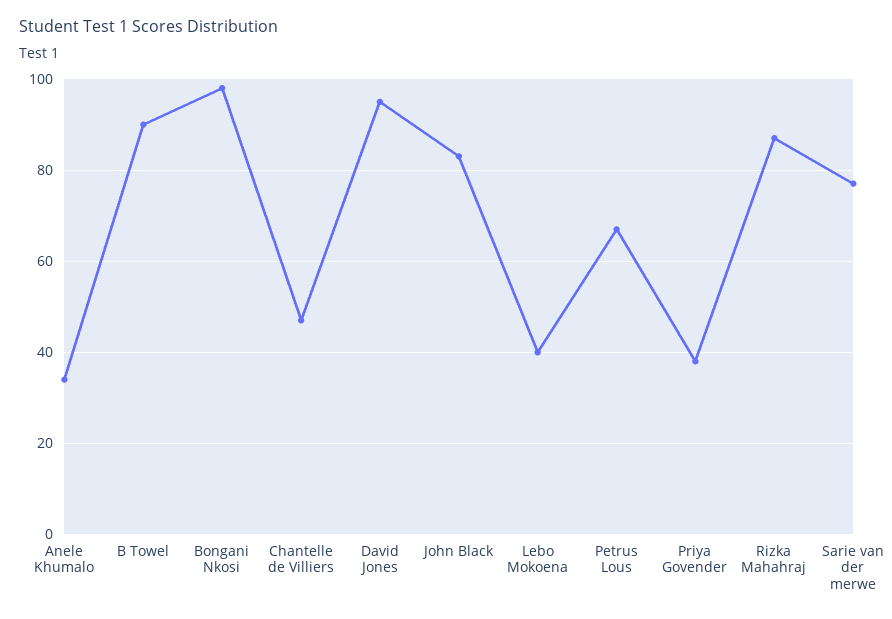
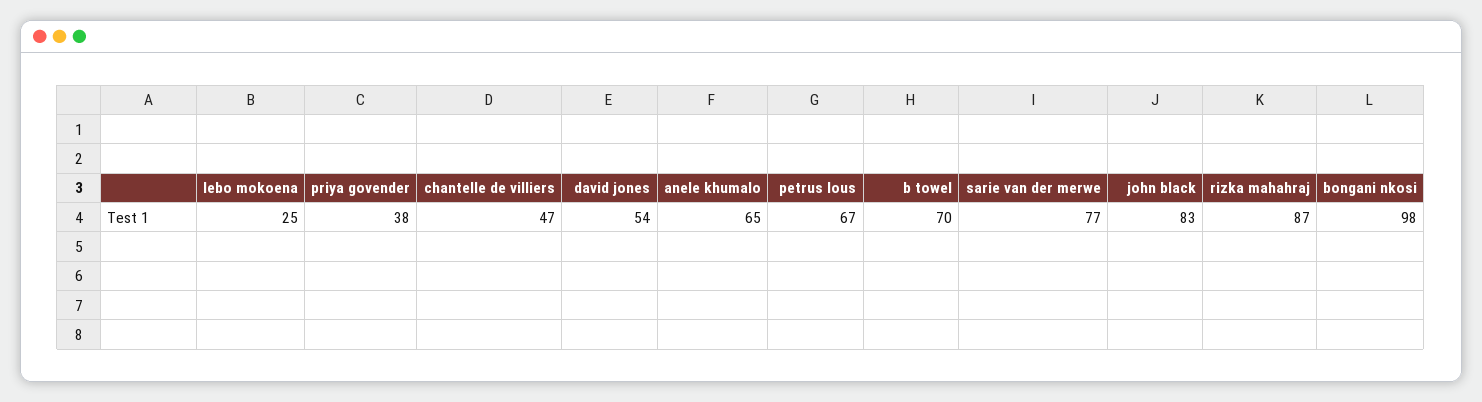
Anele Khumalo: 35 -> 65
B Towel: 90 -> 70
David Jones: 95 -> 54
Lebo Mokoena: 40 -> 25

